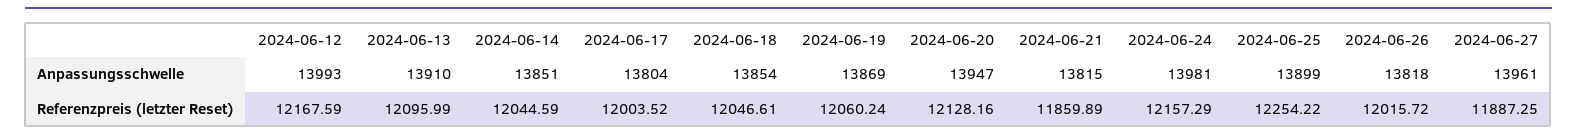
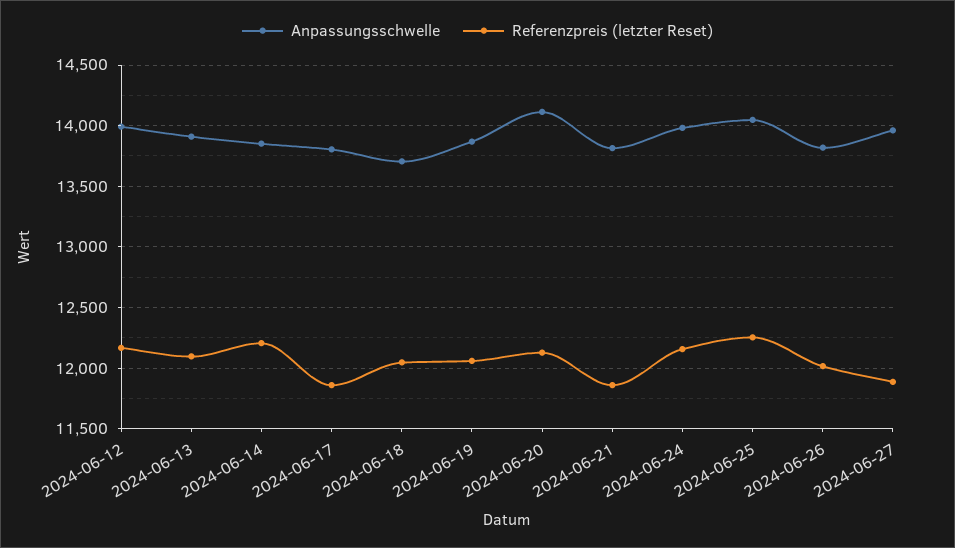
Anpassungsschwelle, 2024-06-18: 13854 -> 13700
Anpassungsschwelle, 2024-06-20: 13947 -> 14100
Anpassungsschwelle, 2024-06-25: 13899 -> 14050
Referenzpreis (letzter Reset), 2024-06-14: 12044.59 -> 12200
Referenzpreis (letzter Reset), 2024-06-17: 12003.52 -> 11850

